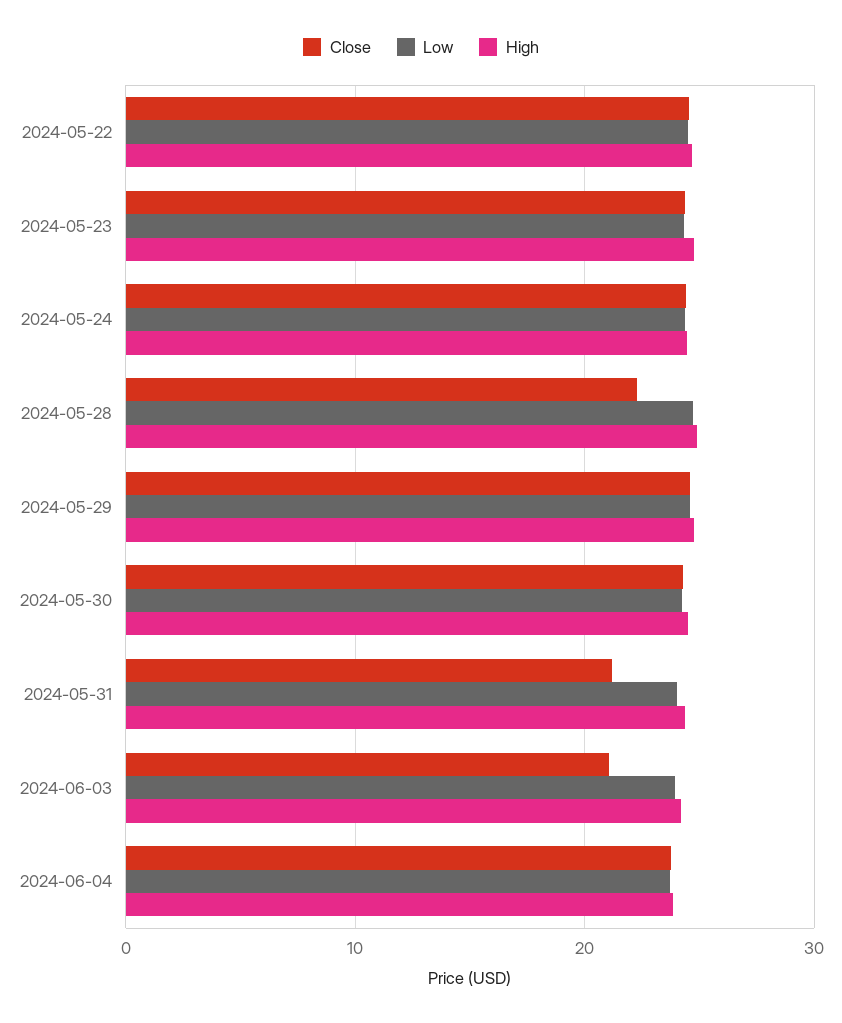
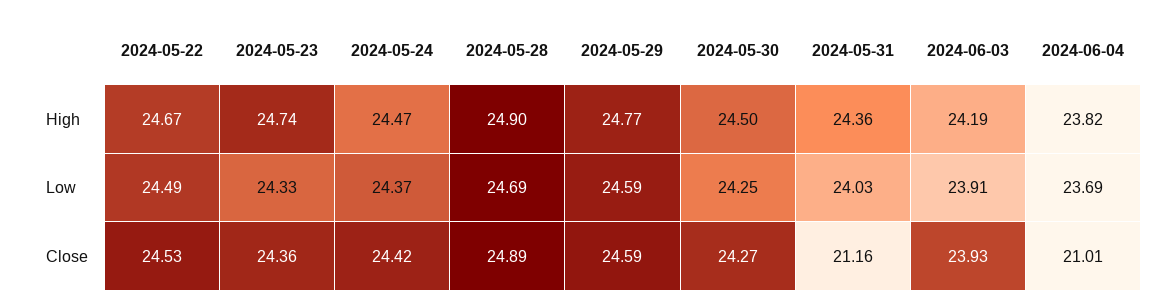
Close, 2024-05-28: 22 -> 24.89
Close, 2024-06-03: 21 -> 23.93
Close, 2024-06-04: 24 -> 21.01

